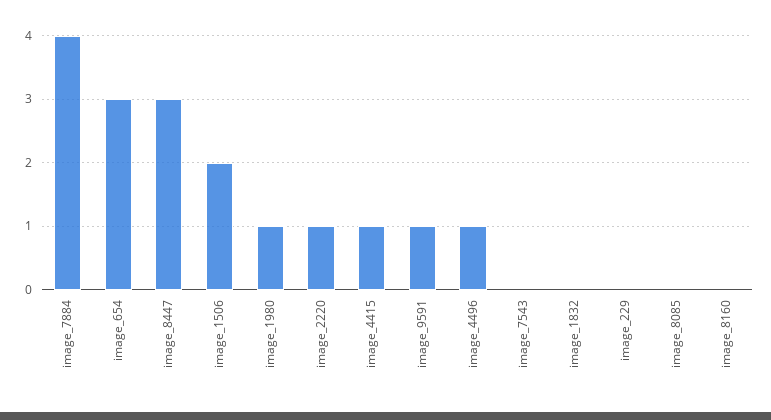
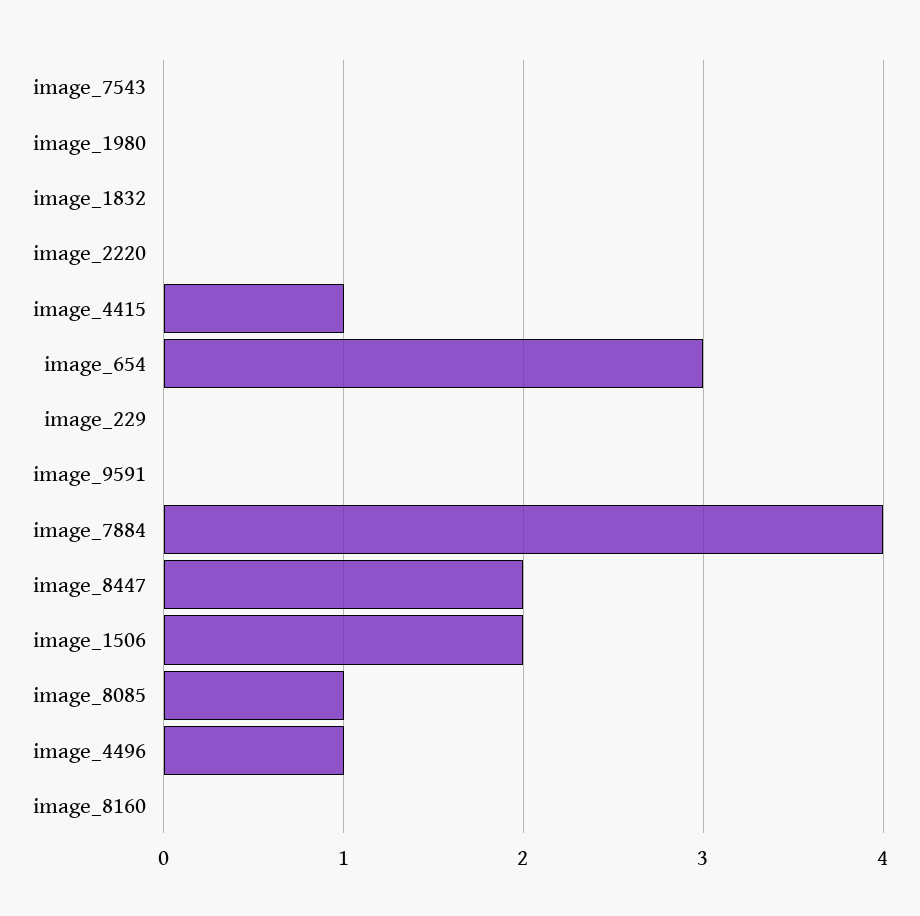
image_8447: 3 -> 2
image_1980: 1 -> 0
image_2220: 1 -> 0
image_9591: 1 -> 0
image_8085: 0 -> 1

